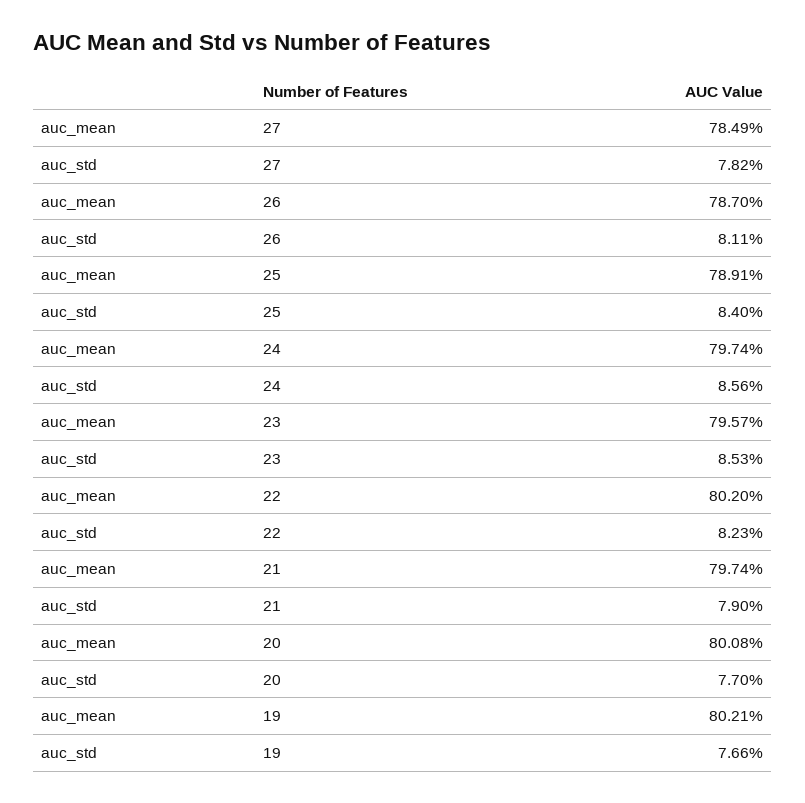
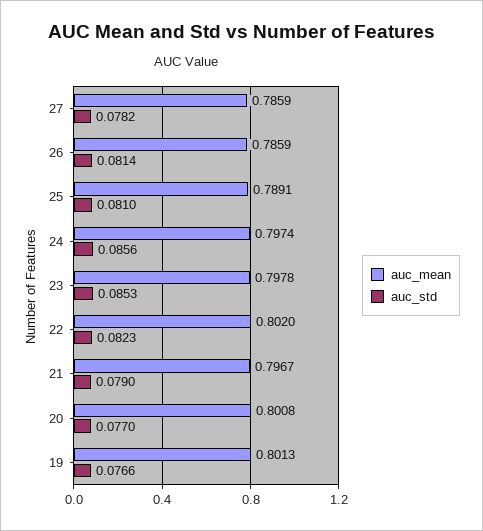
auc_mean, 27: 0.7849 -> 0.7859
auc_mean, 26: 0.787 -> 0.7859
auc_std, 26: 0.0811 -> 0.0814
auc_std, 25: 0.084 -> 0.081
auc_mean, 23: 0.7957 -> 0.7978
auc_mean, 21: 0.7974 -> 0.7967
auc_mean, 19: 0.8021 -> 0.8013

